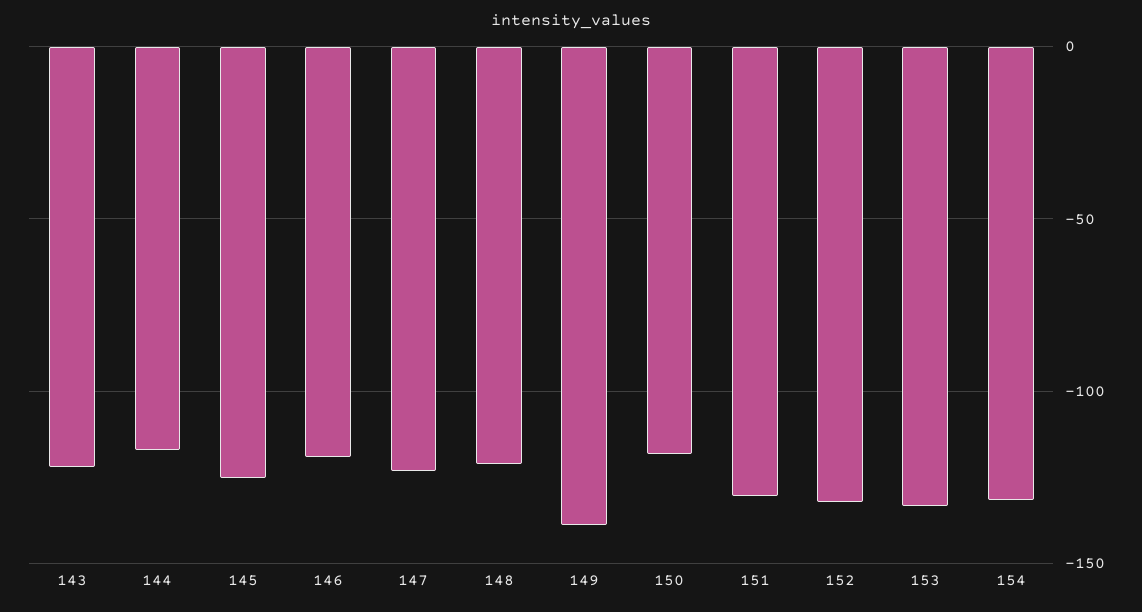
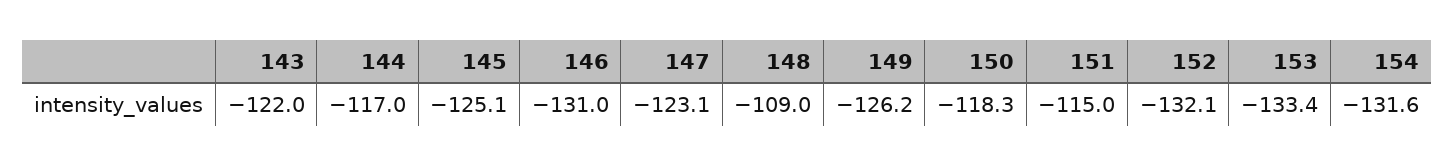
146: -120 -> -131
148: -120 -> -109
149: -140 -> -126.2
151: -130 -> -115

